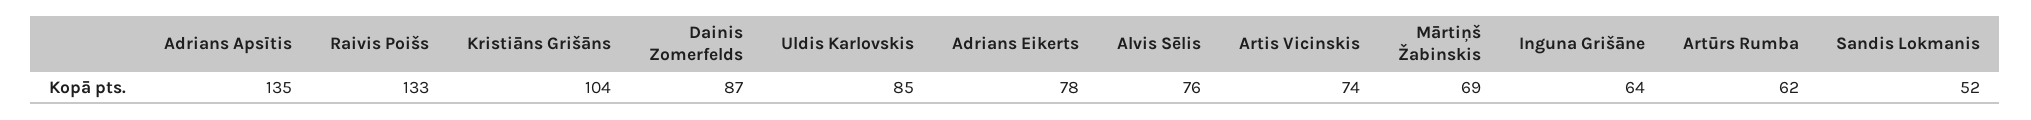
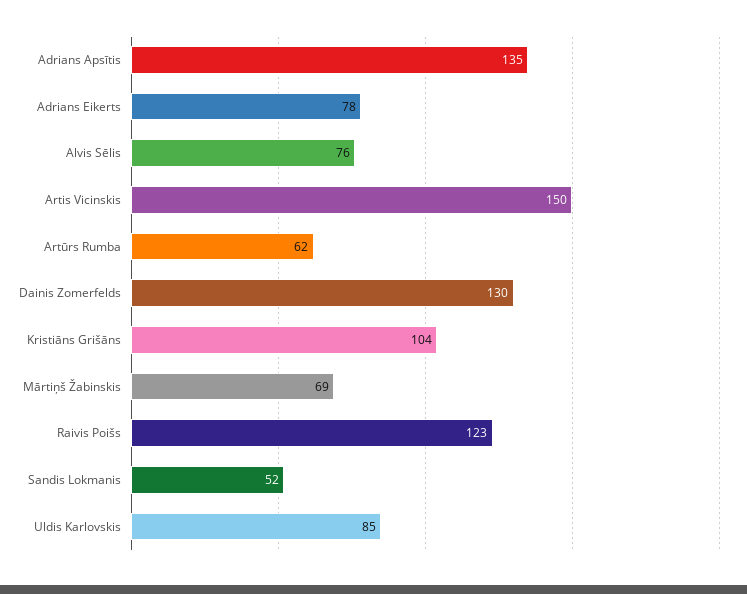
Raivis Poišs: 133 -> 123
Dainis Zomerfelds: 87 -> 130
Artis Vicinskis: 74 -> 150
Inguna Grišāne: 64 -> none

